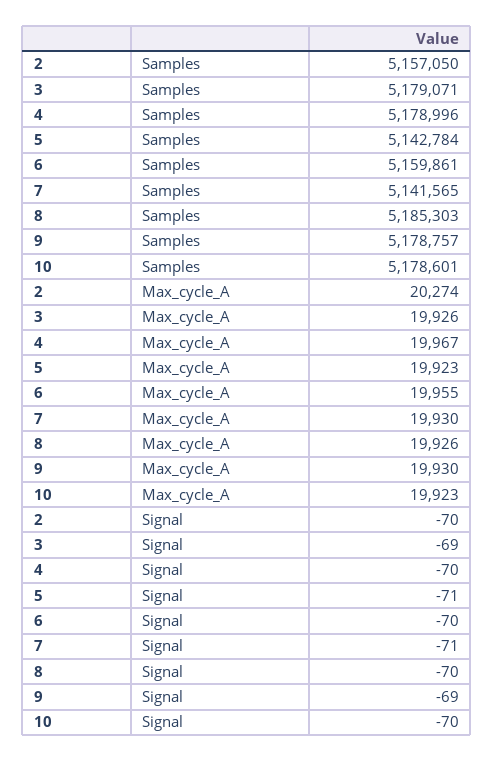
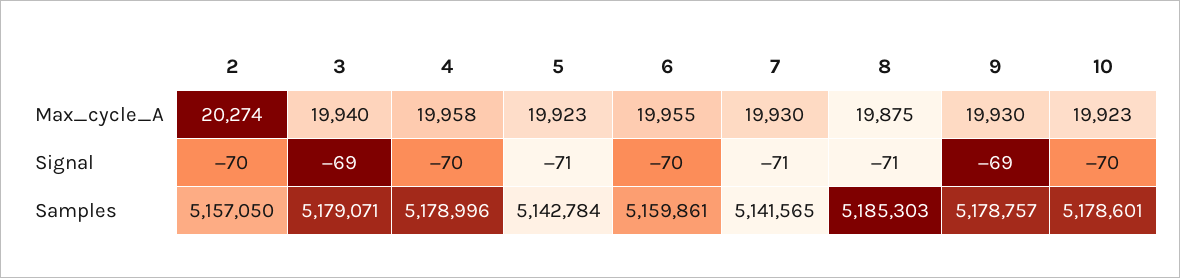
3, Max_cycle_A: 19926 -> 19940
4, Max_cycle_A: 19967 -> 19958
8, Max_cycle_A: 19926 -> 19875
8, Signal: -70 -> -71

